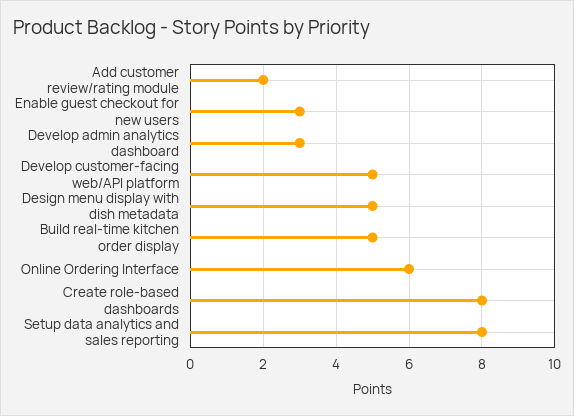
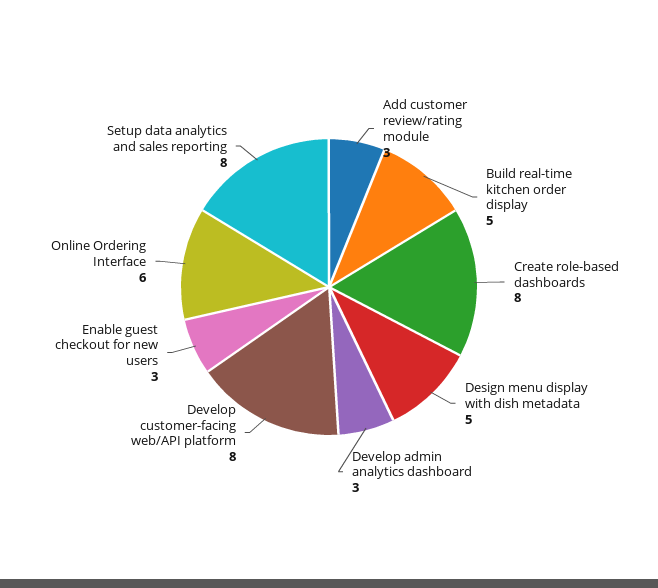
Add customer review/rating module: 2 -> 3
Develop customer-facing web/API platform: 5 -> 8

